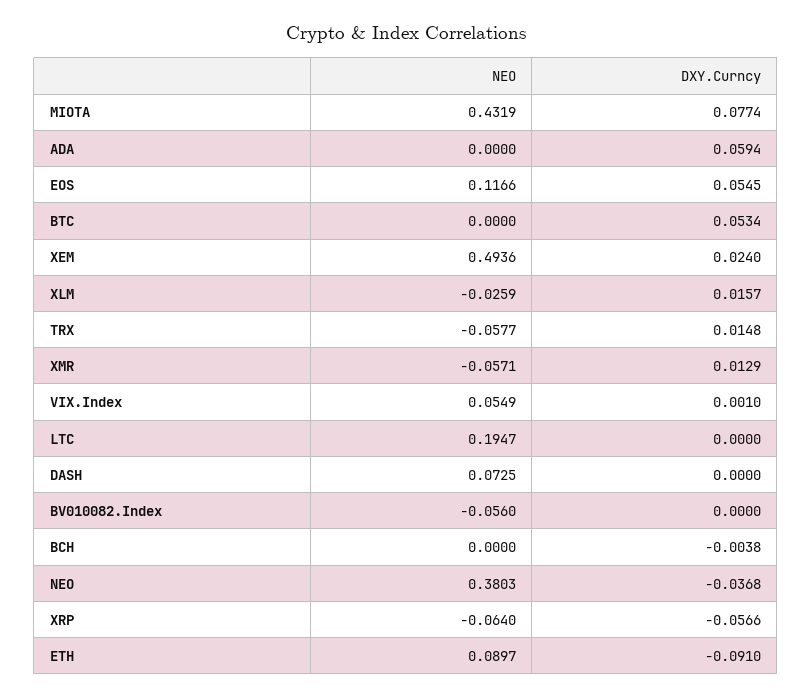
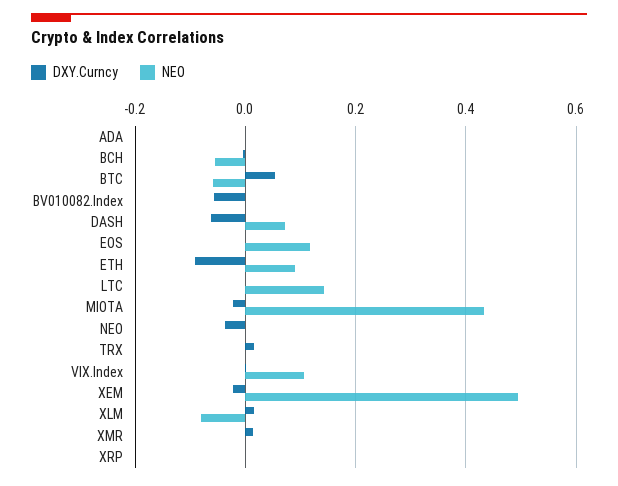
DXY.Curncy, MIOTA: 0.0774 -> -0.02
DXY.Curncy, ADA: 0.0594 -> 0
DXY.Curncy, EOS: 0.0545 -> 0
NEO, BTC: 0 -> -0.06
DXY.Curncy, XEM: 0.024 -> -0.02
NEO, XLM: -0.0259 -> -0.08
NEO, TRX: -0.0577 -> 0
NEO, XMR: -0.0571 -> 0
NEO, VIX.Index: 0.0549 -> 0.1
NEO, LTC: 0.1947 -> 0.14
DXY.Curncy, DASH: 0 -> -0.06
NEO, BV010082.Index: -0.056 -> 0
DXY.Curncy, BV010082.Index: 0 -> -0.06
NEO, BCH: 0 -> -0.06
NEO, NEO: 0.3803 -> 0
NEO, XRP: -0.064 -> 0
DXY.Curncy, XRP: -0.0566 -> 0

